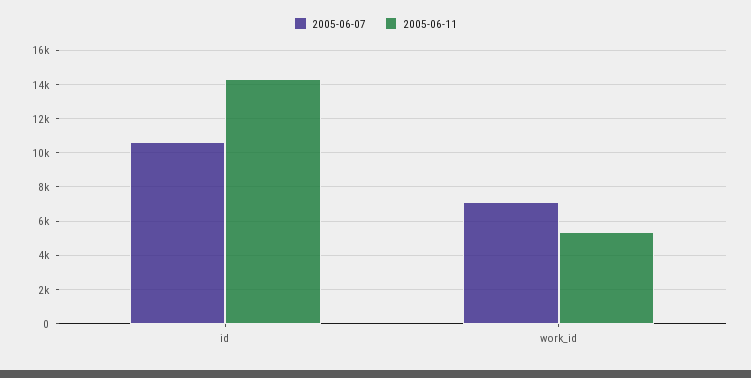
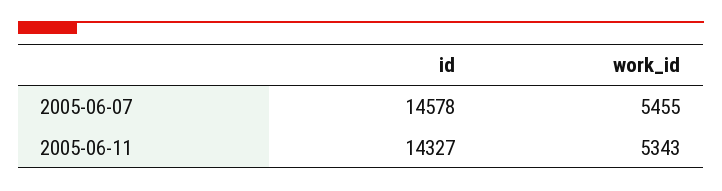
2005-06-07, id: 10500 -> 14578
2005-06-07, work_id: 7000 -> 5455

